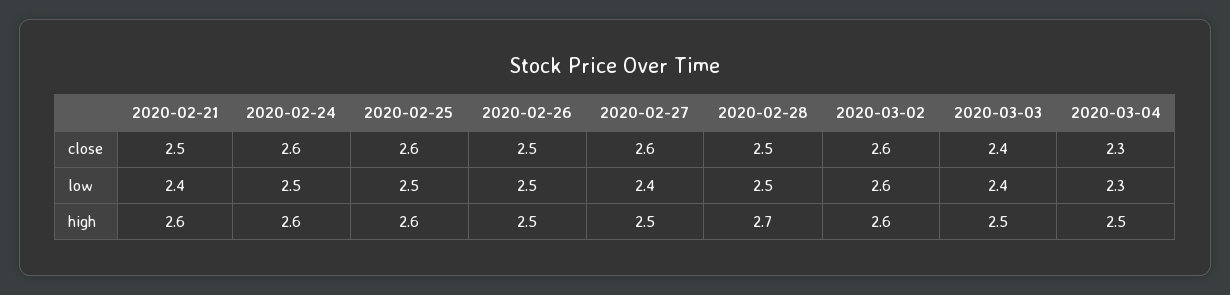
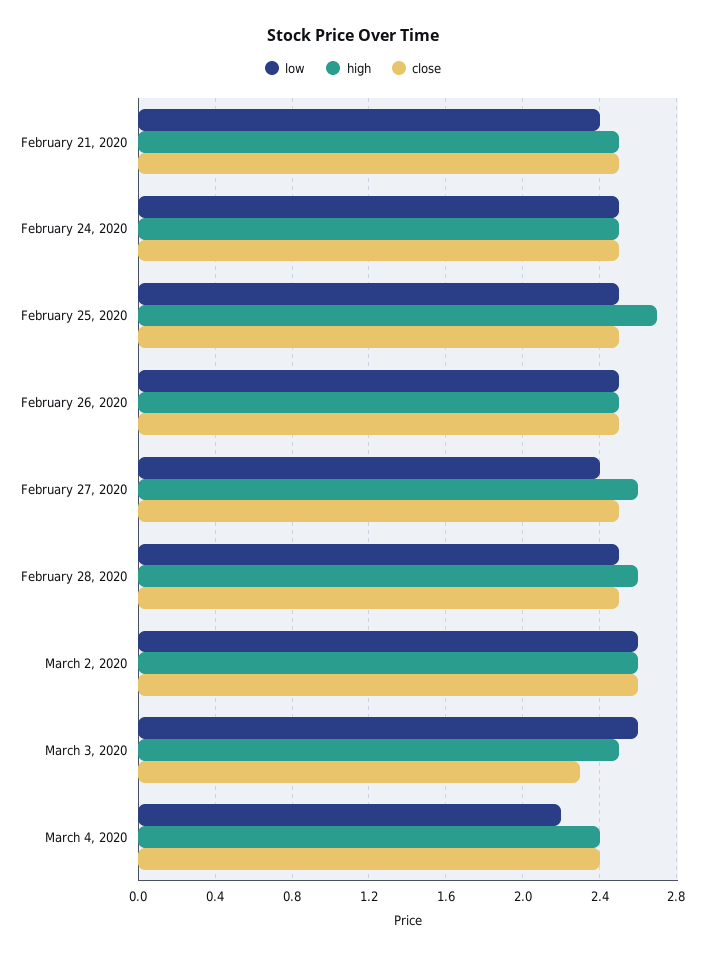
close, 2020-02-24: 2.6 -> 2.5
close, 2020-02-25: 2.6 -> 2.5
close, 2020-02-27: 2.6 -> 2.5
close, 2020-03-03: 2.4 -> 2.3
close, 2020-03-04: 2.3 -> 2.4
low, 2020-03-03: 2.4 -> 2.6
low, 2020-03-04: 2.3 -> 2.2
high, 2020-02-21: 2.6 -> 2.5
high, 2020-02-24: 2.6 -> 2.5
high, 2020-02-25: 2.6 -> 2.7
high, 2020-02-27: 2.5 -> 2.6
high, 2020-02-28: 2.7 -> 2.6
high, 2020-03-04: 2.5 -> 2.4

